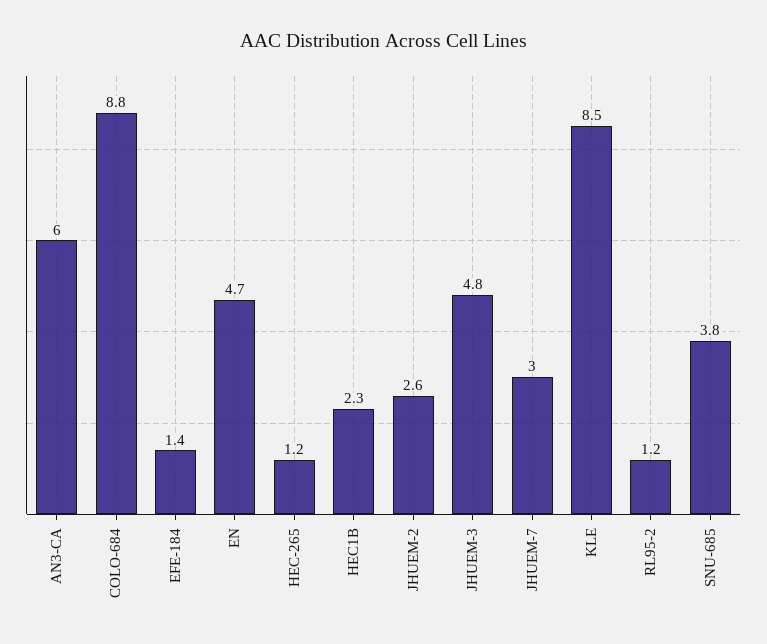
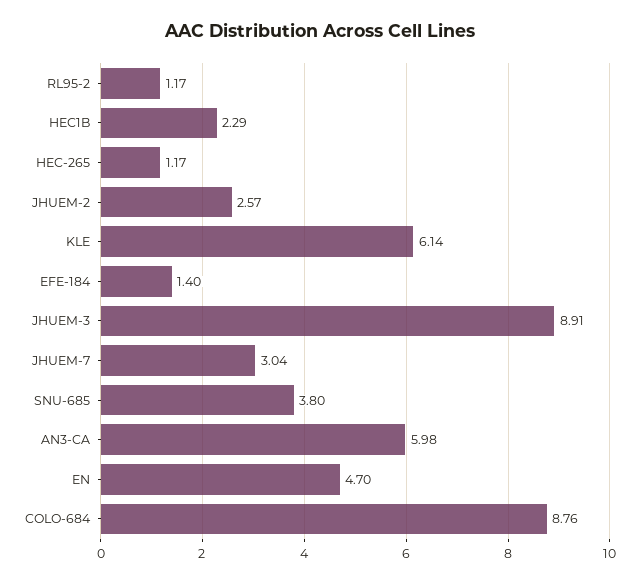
JHUEM-3: 4.8 -> 8.91
KLE: 8.5 -> 6.14

